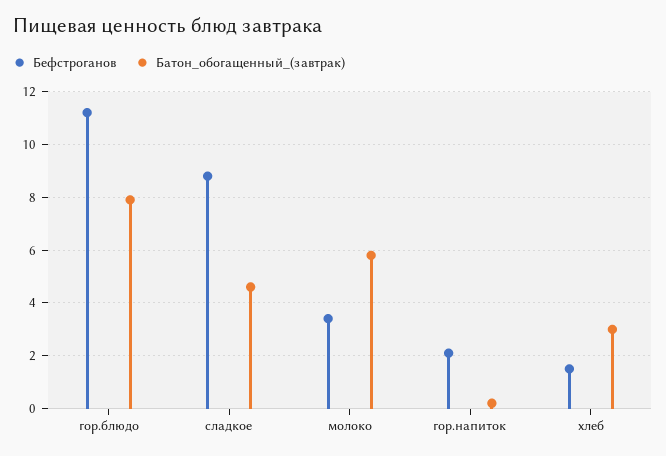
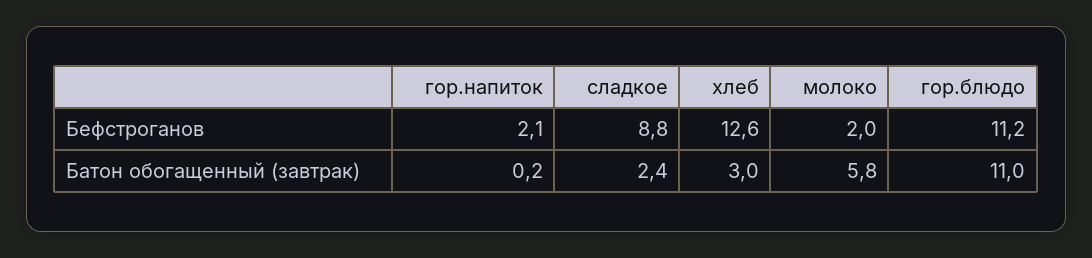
Батон_обогащенный_(завтрак), гор.блюдо: 8 -> 11
Батон_обогащенный_(завтрак), сладкое: 4.5 -> 2.4
Бефстроганов, молоко: 3.5 -> 2
Бефстроганов, хлеб: 1.5 -> 12.6

